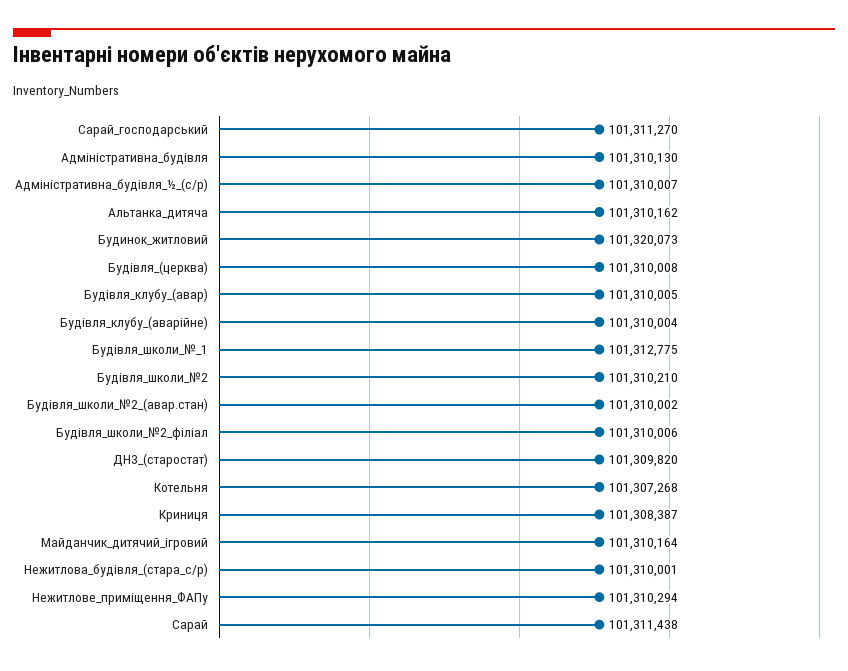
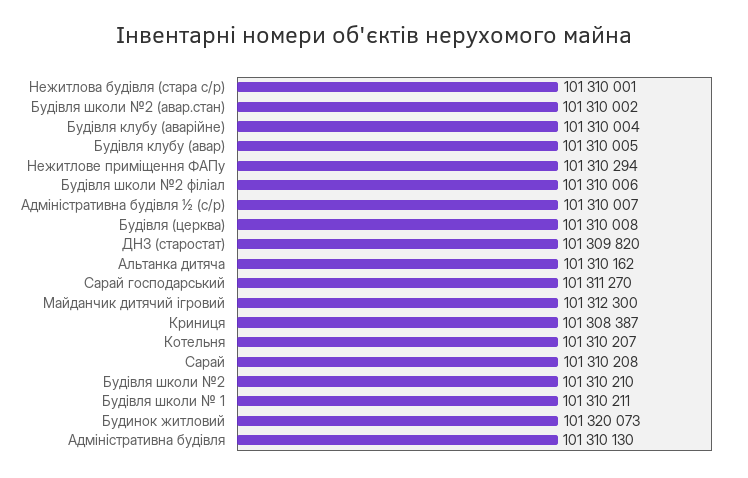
Будівля_школи_№_1: 101312775 -> 101310211
Котельня: 101307268 -> 101310207
Майданчик_дитячий_ігровий: 101310164 -> 101312300
Сарай: 101311438 -> 101310208

